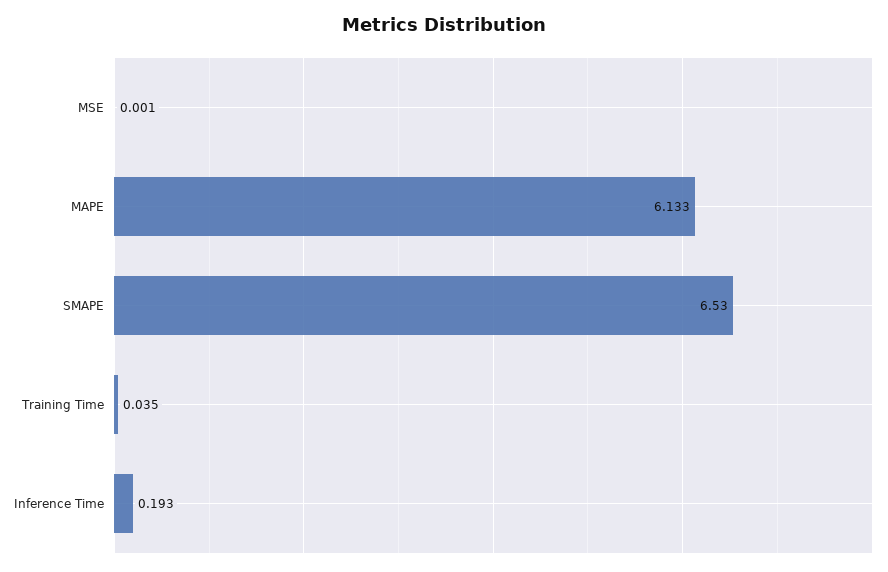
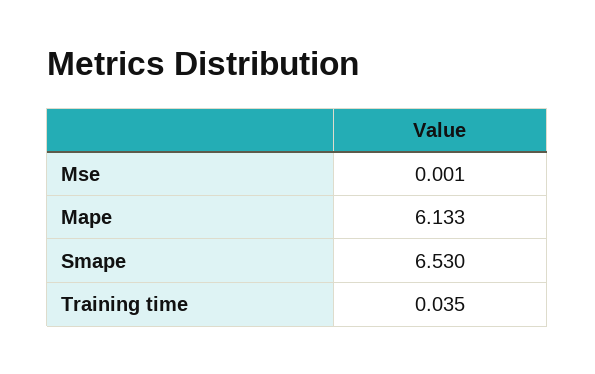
Inference Time: 0.193 -> none

